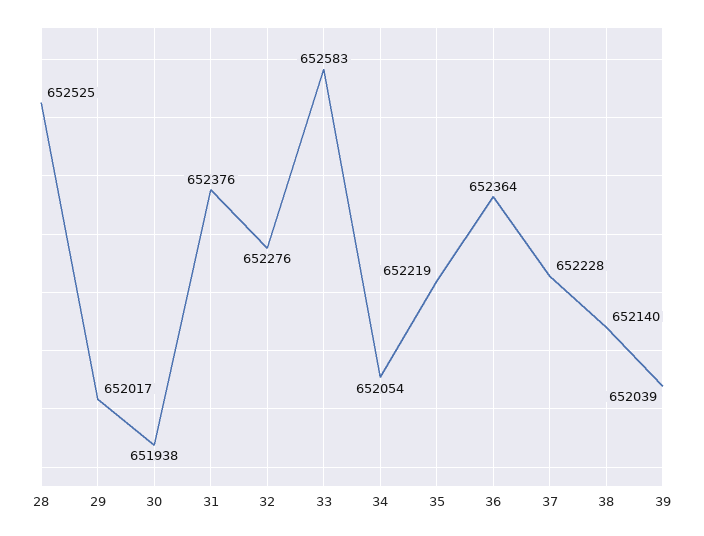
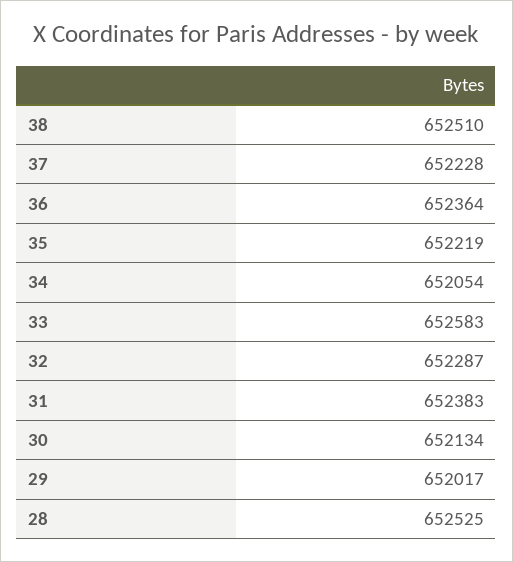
30: 651938 -> 652134
31: 652376 -> 652383
32: 652276 -> 652287
38: 652140 -> 652510
39: 652039 -> none

